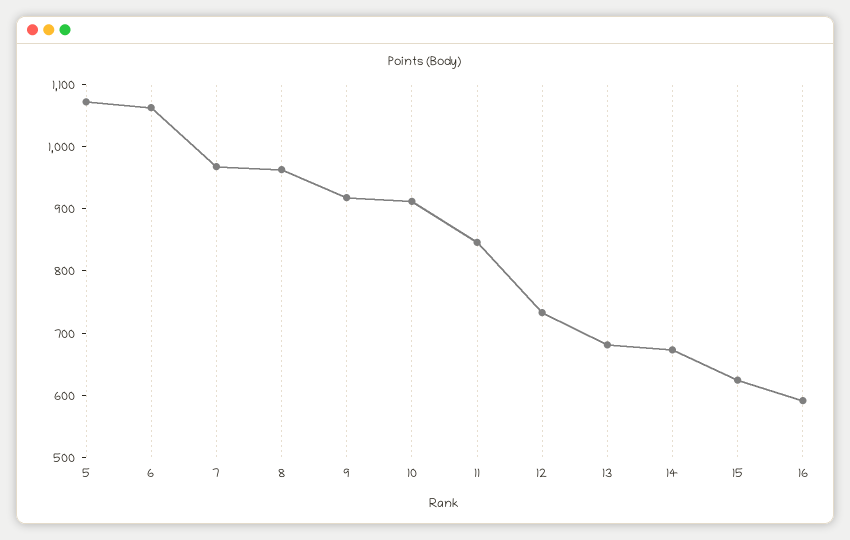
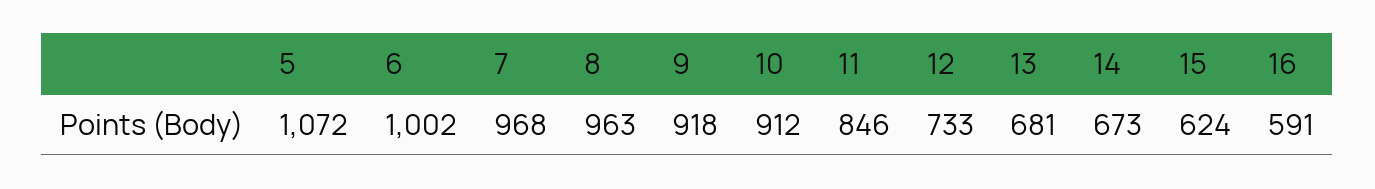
6: 1060 -> 1002

